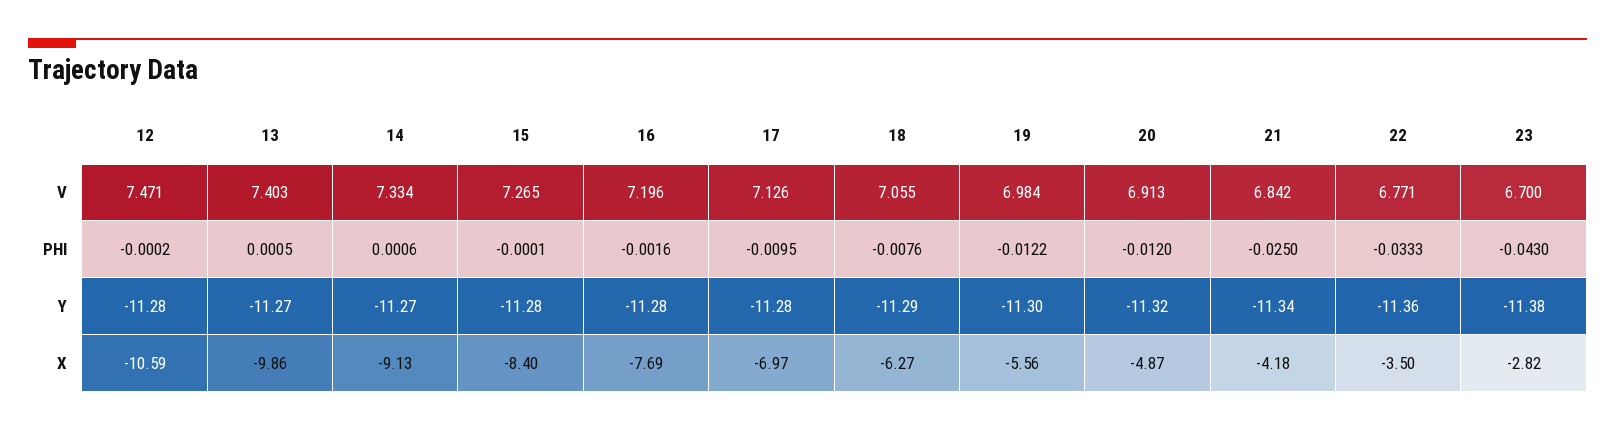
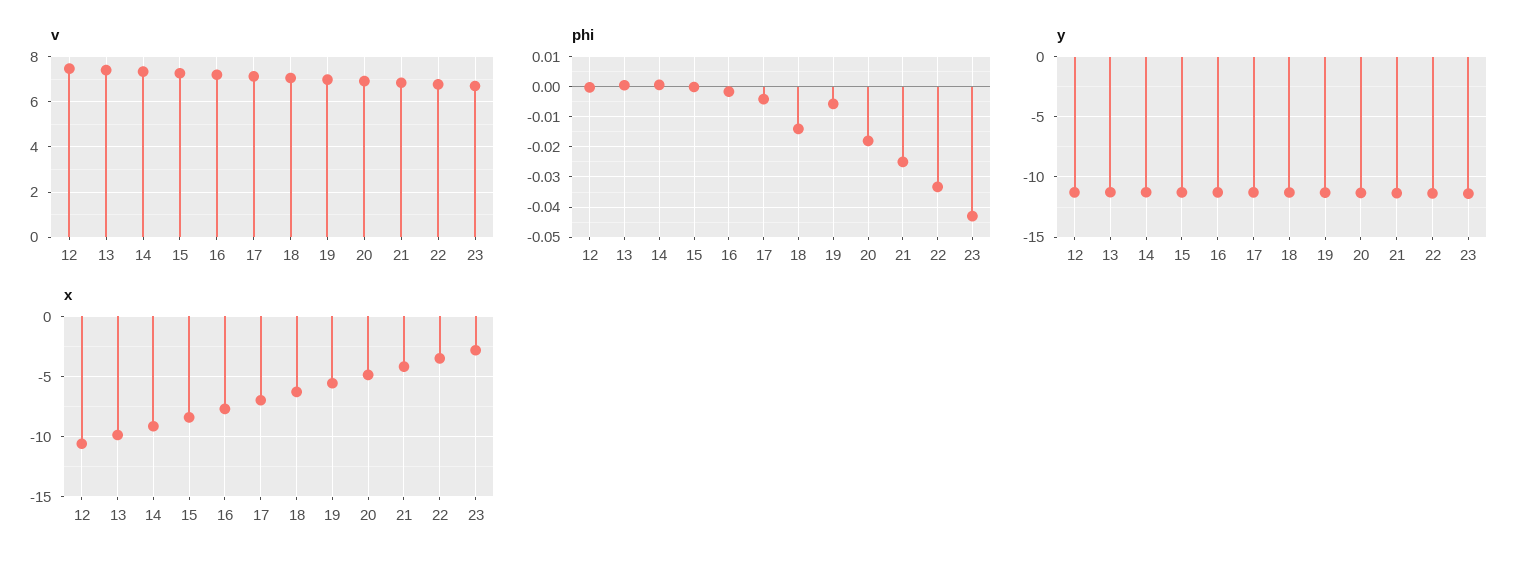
PHI, 17: -0.0095 -> -0.004
PHI, 18: -0.0076 -> -0.014
PHI, 19: -0.0122 -> -0.006
PHI, 20: -0.012 -> -0.018

